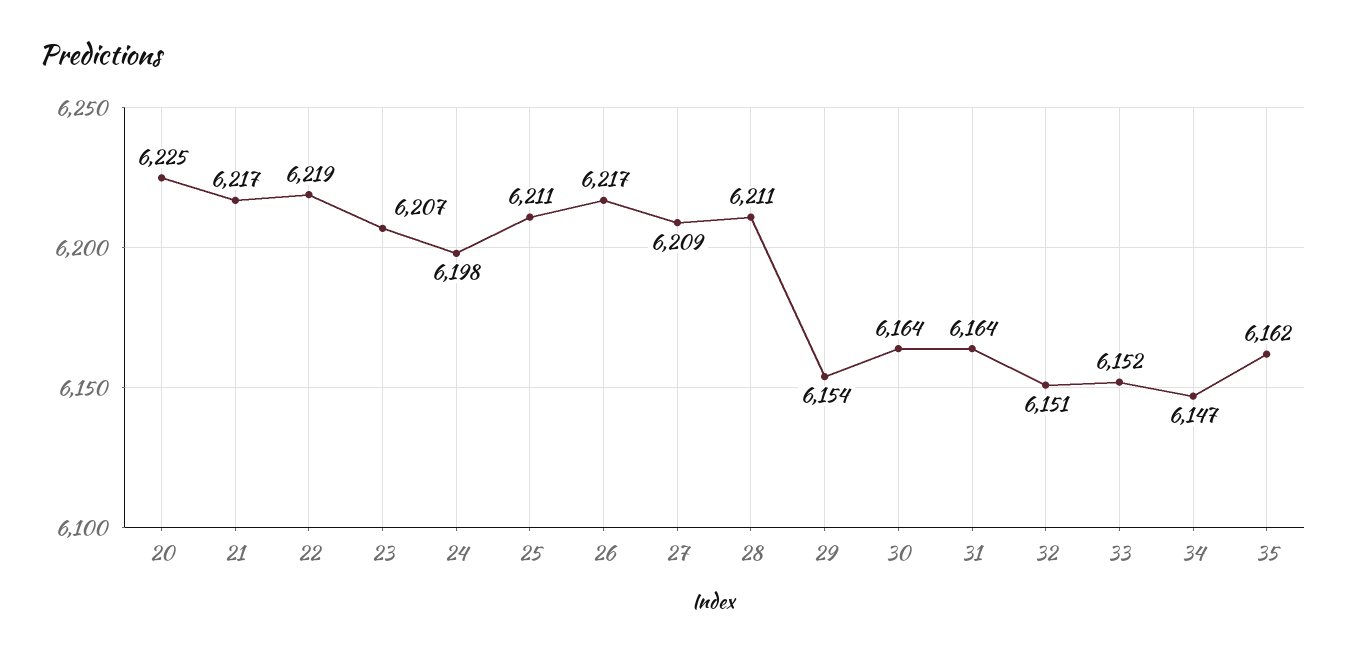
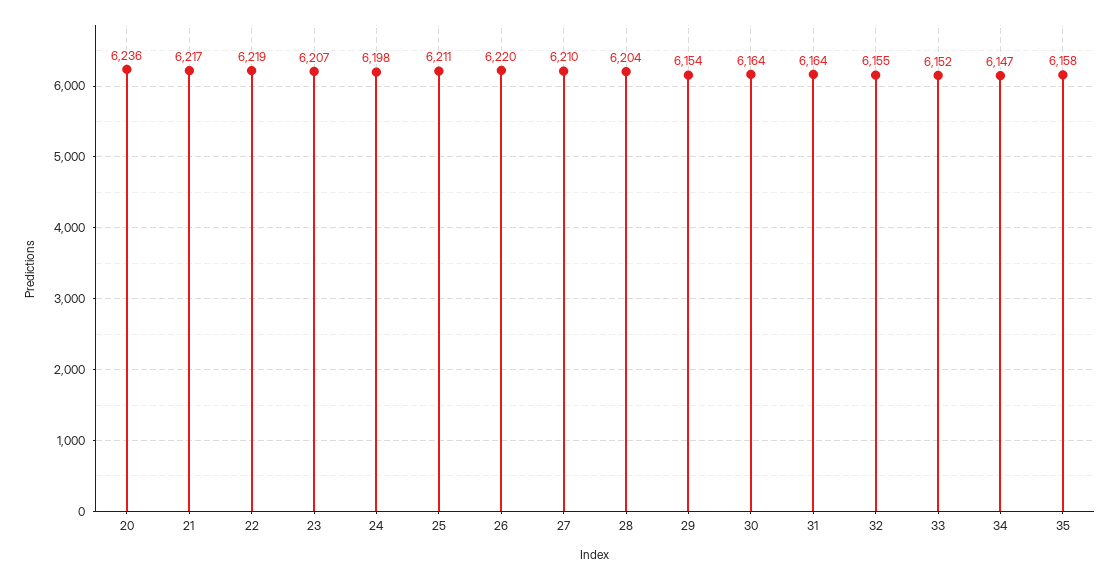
20: 6225 -> 6236
26: 6217 -> 6220
27: 6209 -> 6210
28: 6211 -> 6204
32: 6151 -> 6155
35: 6162 -> 6158

